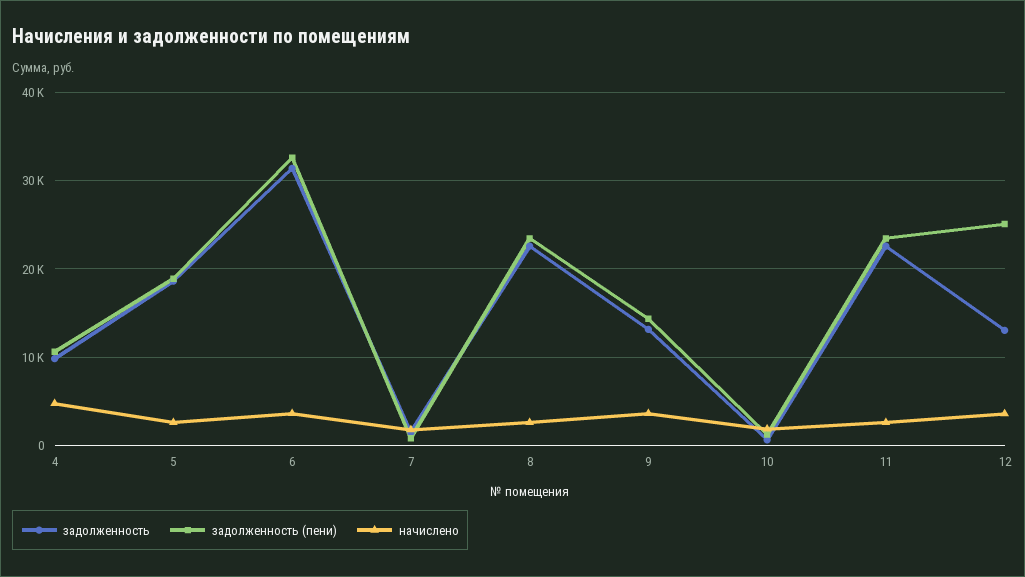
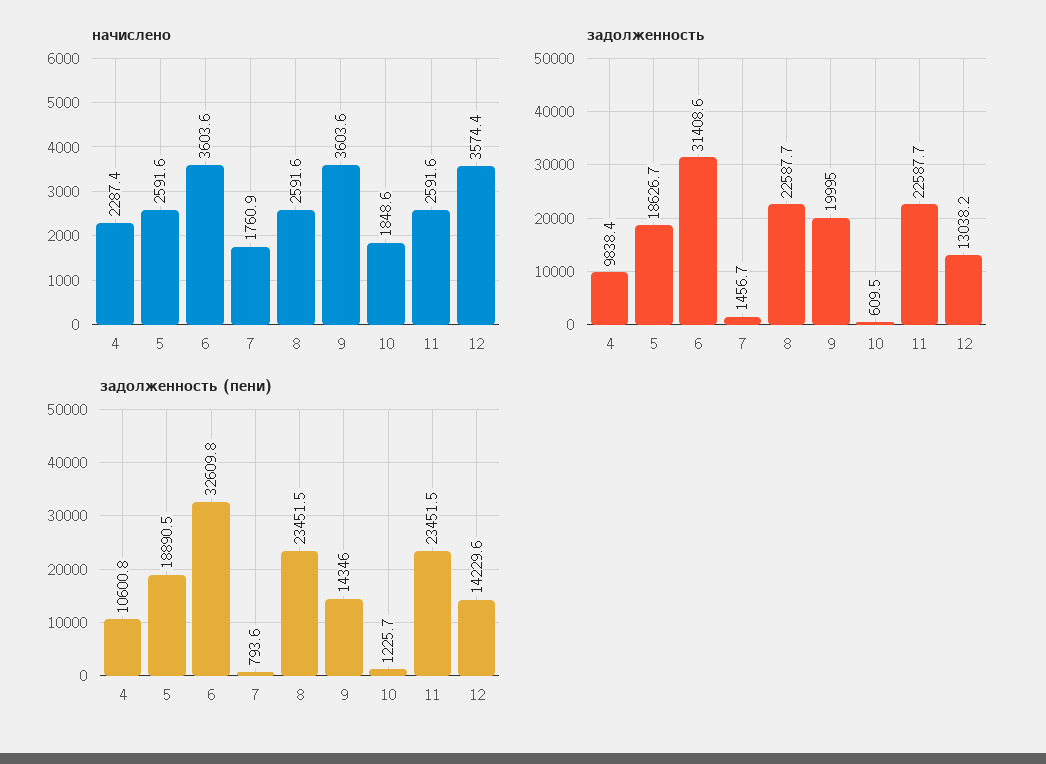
начислено, 4: 5000 -> 2287.4
задолженность, 9: 13000 -> 19995
задолженность (пени), 12: 25000 -> 14229.6

